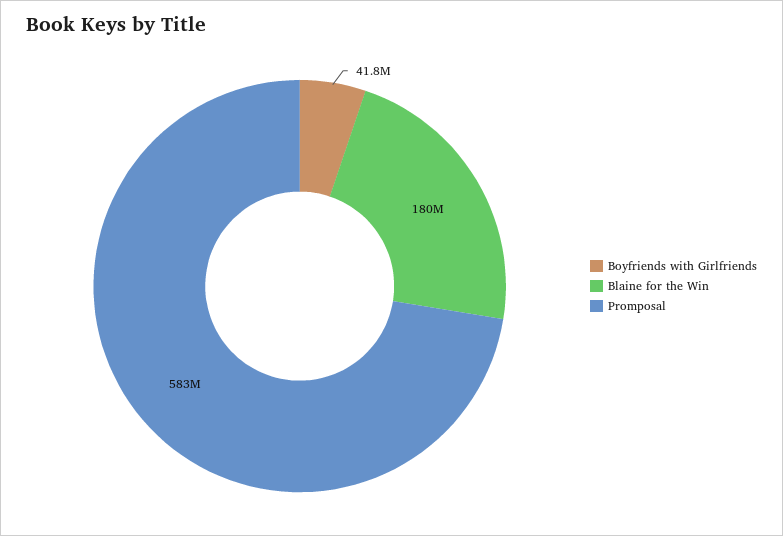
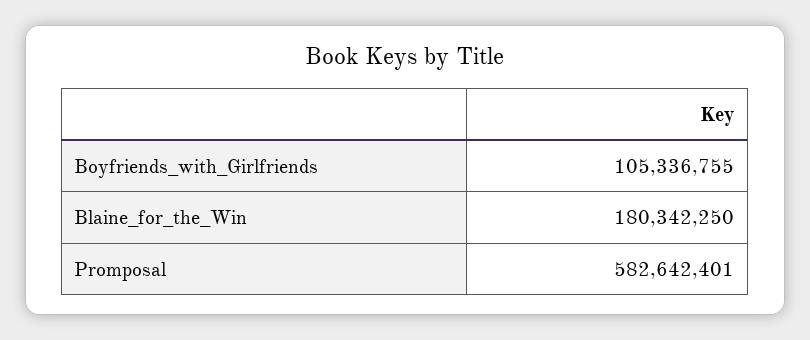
Boyfriends with Girlfriends: 41800000 -> 105336755

